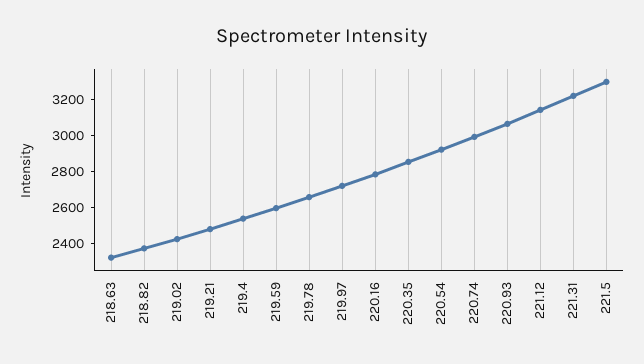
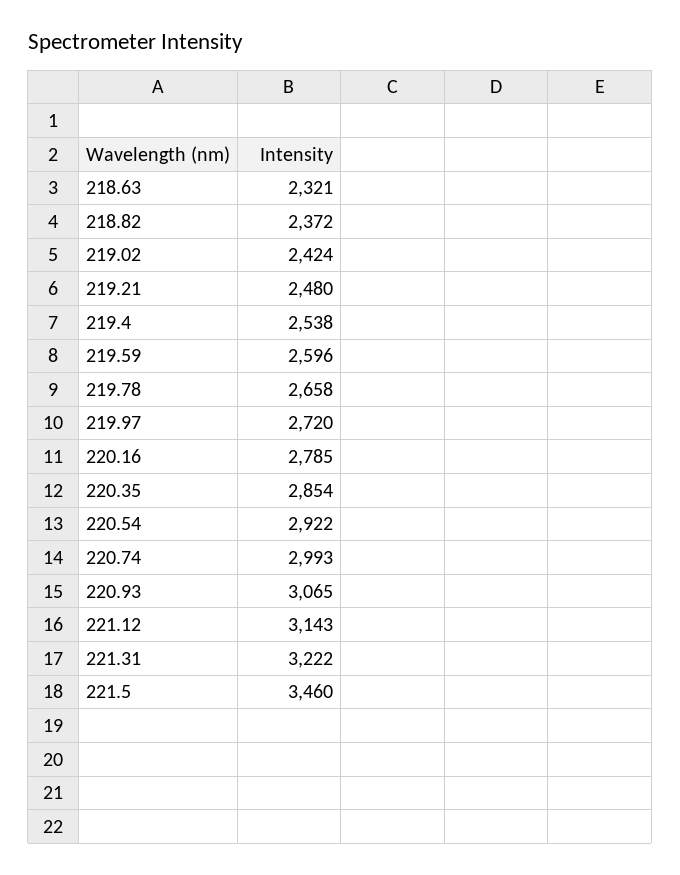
221.5: 3300 -> 3460

